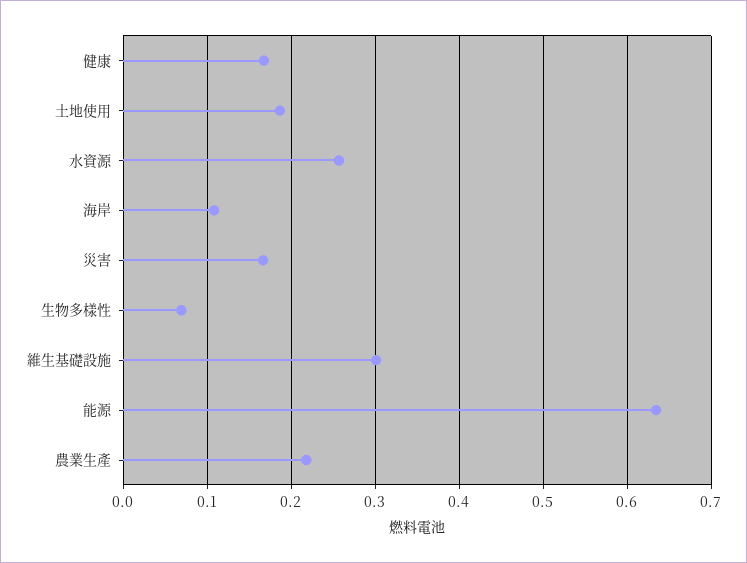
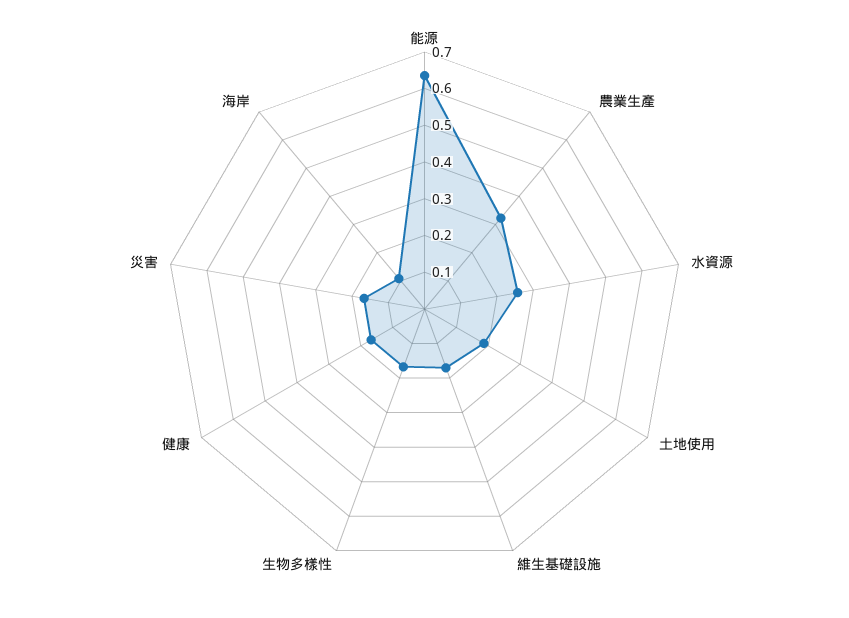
生物多樣性: 0.07 -> 0.175
維生基礎設施: 0.3 -> 0.175
農業生產: 0.22 -> 0.325

